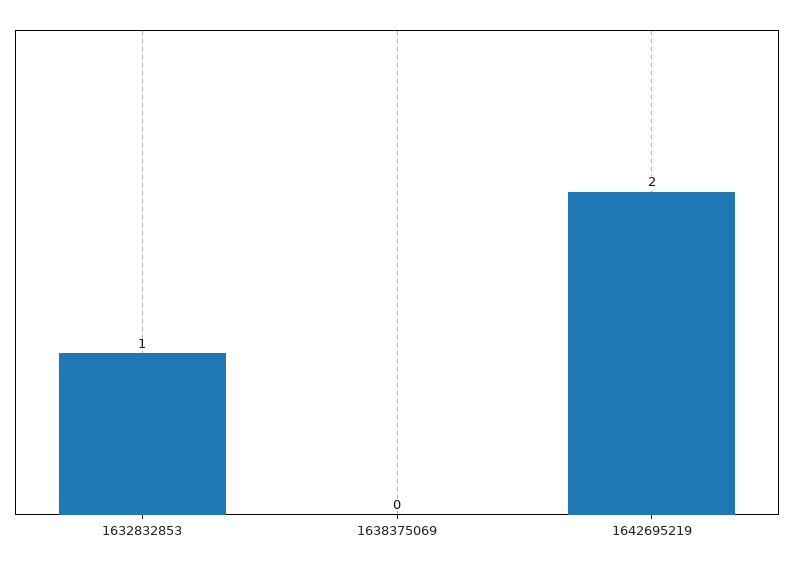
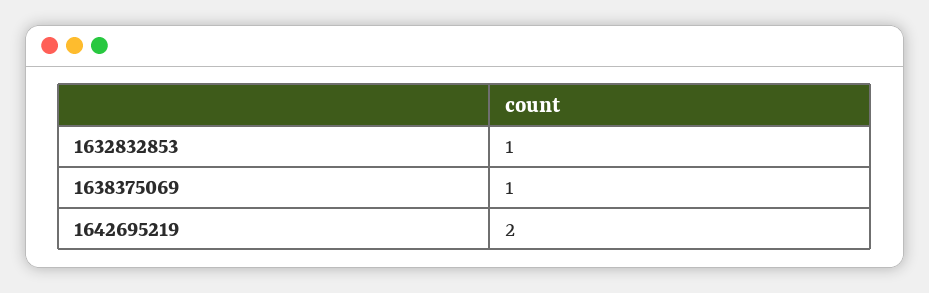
1638375069: 0 -> 1

